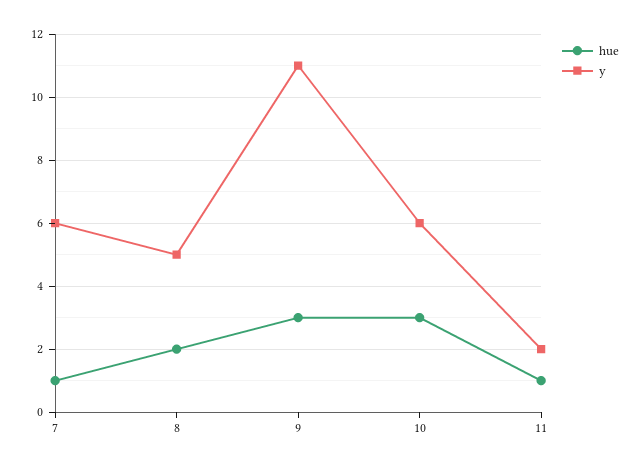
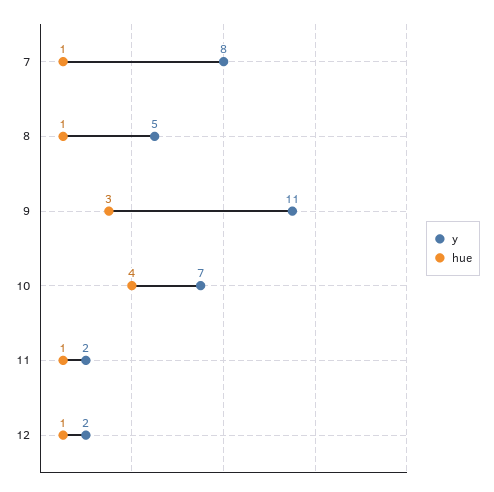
y, 7: 6 -> 8
hue, 8: 2 -> 1
hue, 10: 3 -> 4
y, 10: 6 -> 7
y, 12: none -> 2
hue, 12: none -> 1

